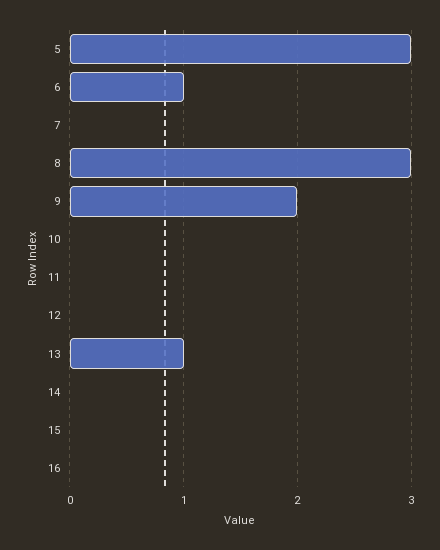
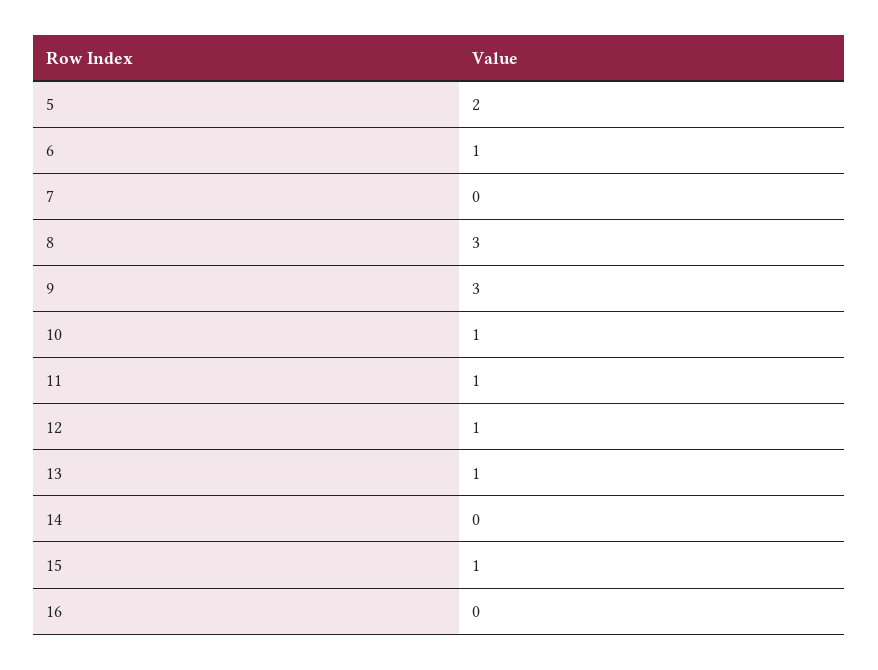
5: 3 -> 2
9: 2 -> 3
10: 0 -> 1
11: 0 -> 1
12: 0 -> 1
15: 0 -> 1

